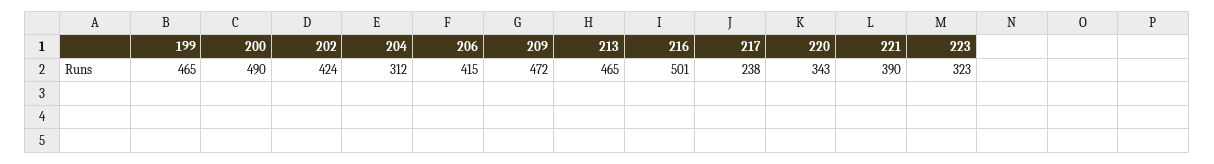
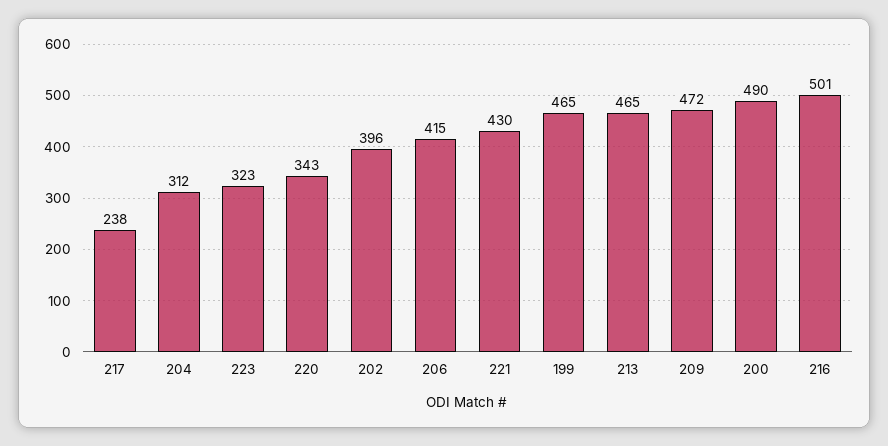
202: 424 -> 396
221: 390 -> 430

